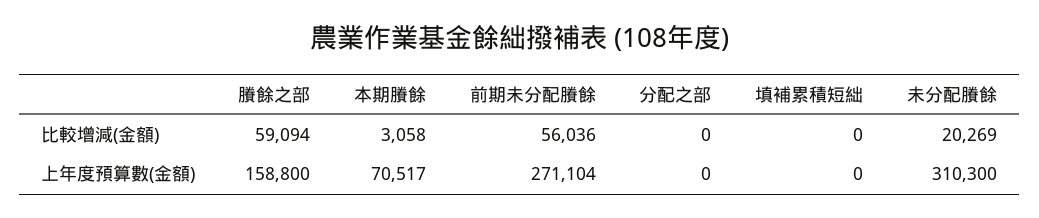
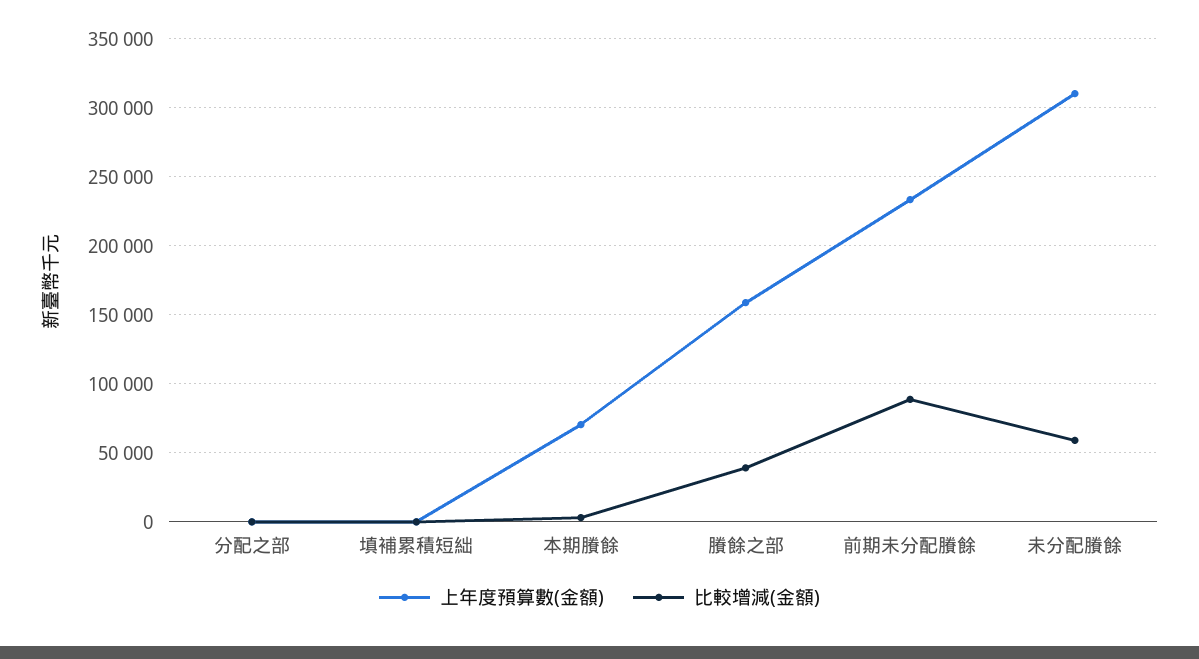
比較增減(金額), 賸餘之部: 59094 -> 40000
比較增減(金額), 前期未分配賸餘: 56036 -> 90000
比較增減(金額), 未分配賸餘: 20269 -> 60000
上年度預算數(金額), 前期未分配賸餘: 271104 -> 235000

